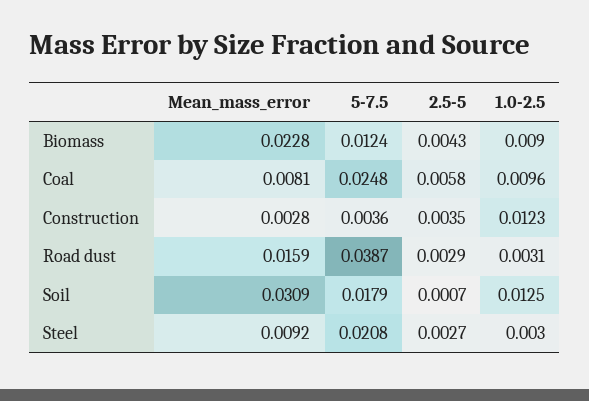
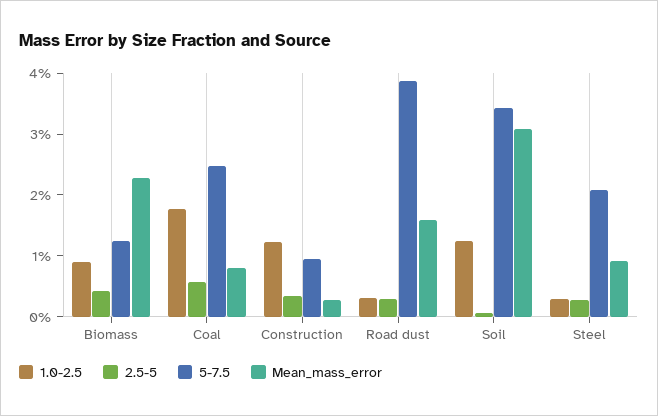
1.0-2.5, Coal: 0.0096 -> 0.018
5-7.5, Construction: 0.0036 -> 0.01
5-7.5, Soil: 0.0179 -> 0.034

